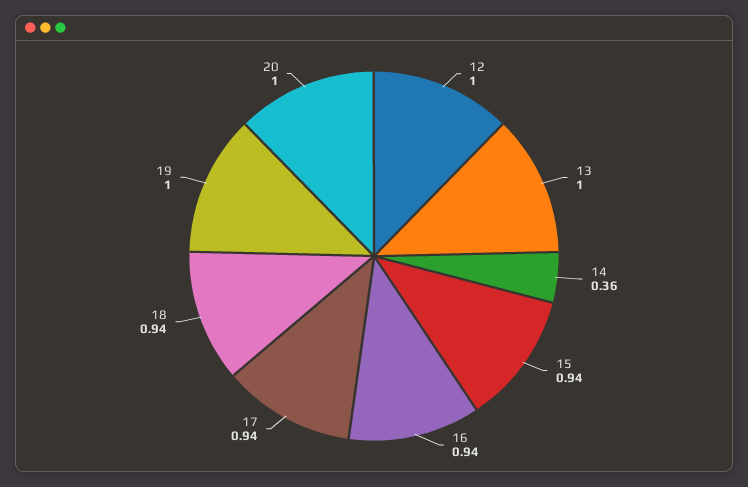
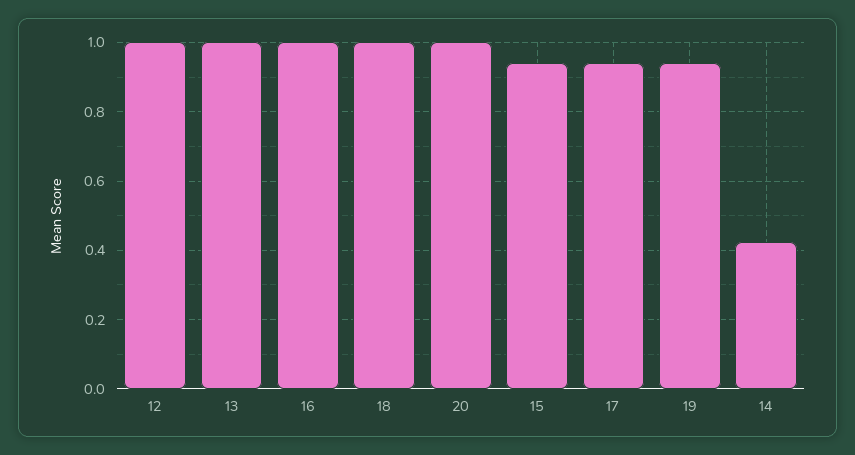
14: 0.36 -> 0.42
16: 0.94 -> 1
18: 0.94 -> 1
19: 1 -> 0.94

